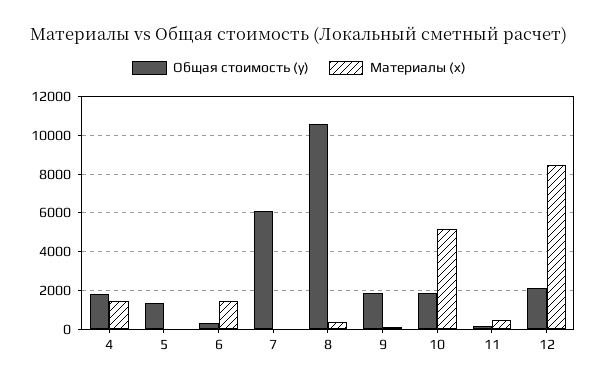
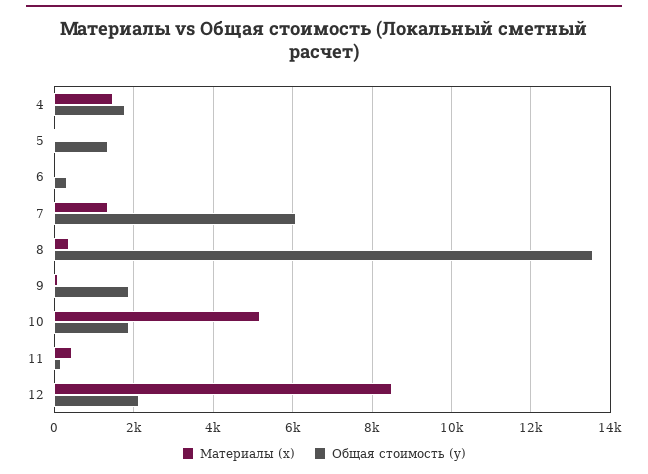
Материалы (x), 6: 1500 -> 0
Материалы (x), 7: 0 -> 1400
Общая стоимость (y), 8: 10500 -> 13600

